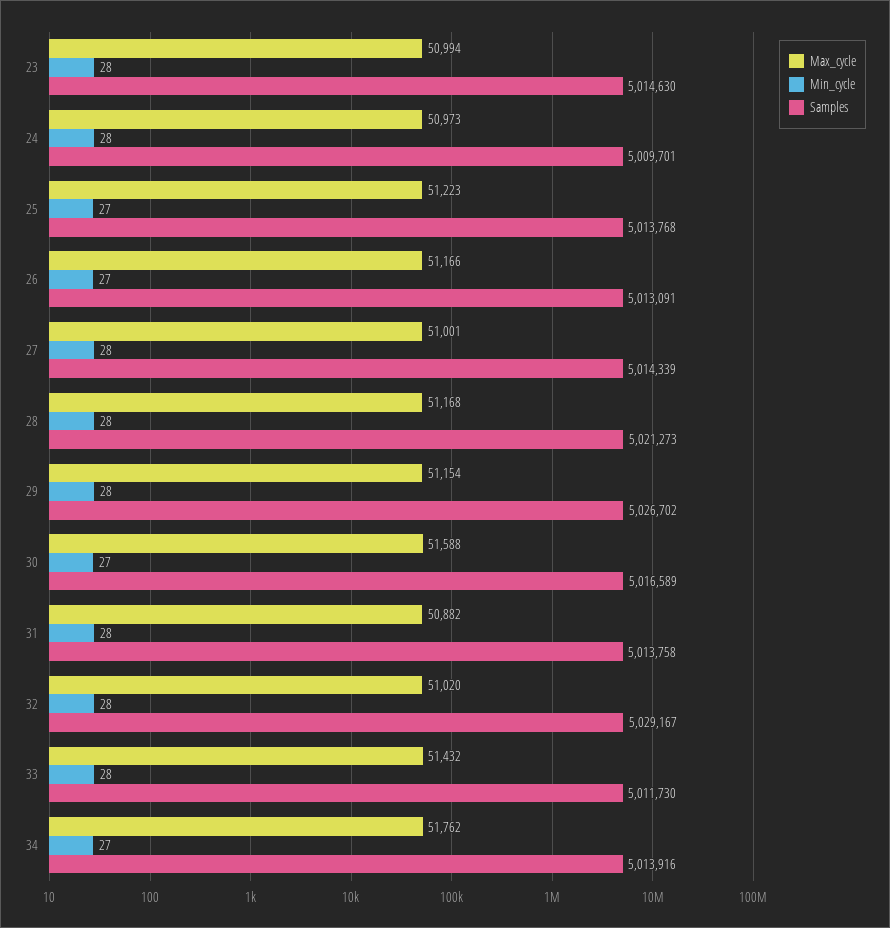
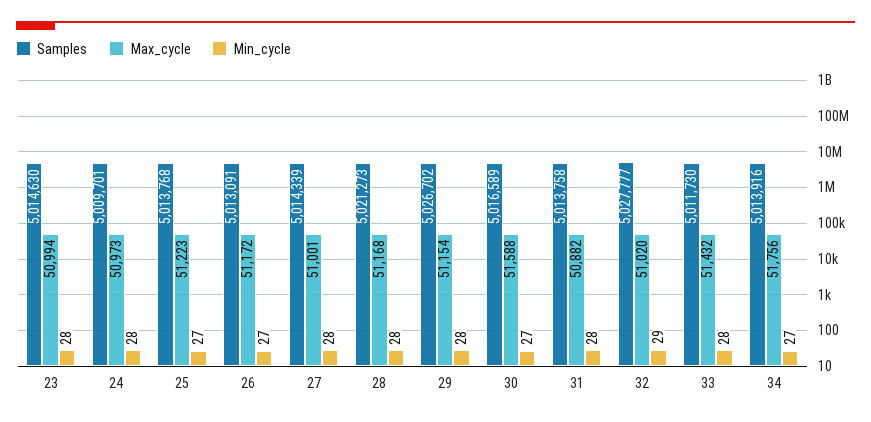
Max_cycle, 26: 51166 -> 51172
Min_cycle, 32: 28 -> 29
Samples, 32: 5029167 -> 5027777
Max_cycle, 34: 51762 -> 51756

